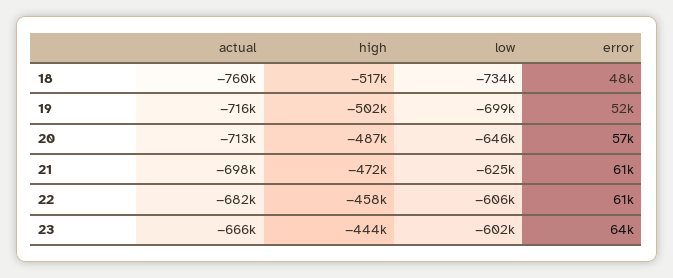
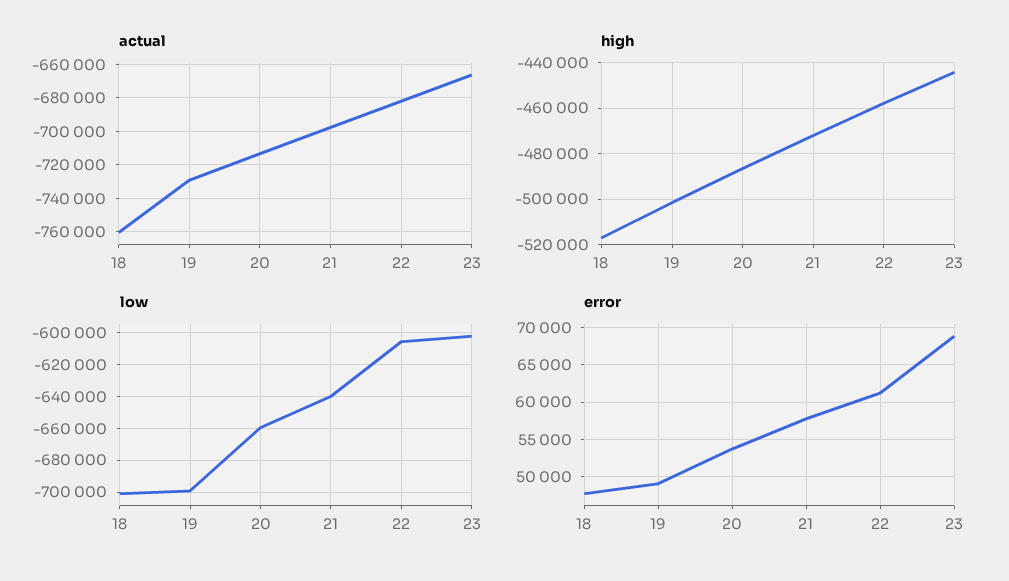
low, 18: -734000 -> -700000
actual, 19: -716000 -> -730000
error, 19: 52000 -> 49000
low, 20: -646000 -> -660000
error, 20: 57000 -> 54000
low, 21: -625000 -> -640000
error, 21: 61000 -> 58000
error, 23: 64000 -> 69000

